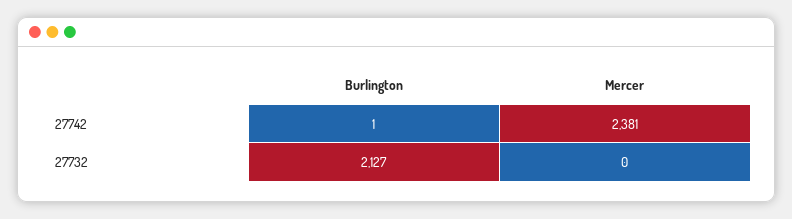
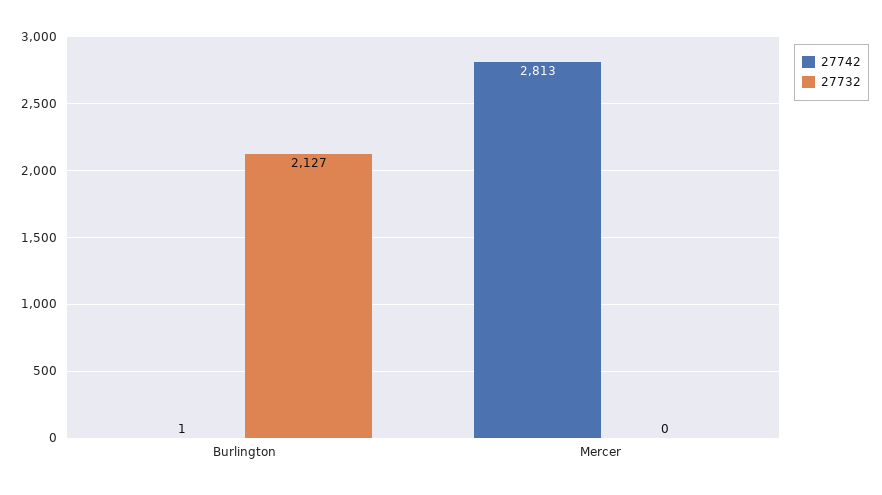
27742, Mercer: 2381 -> 2813

